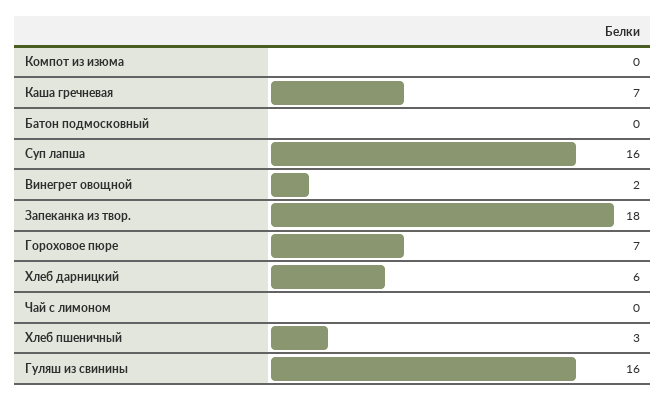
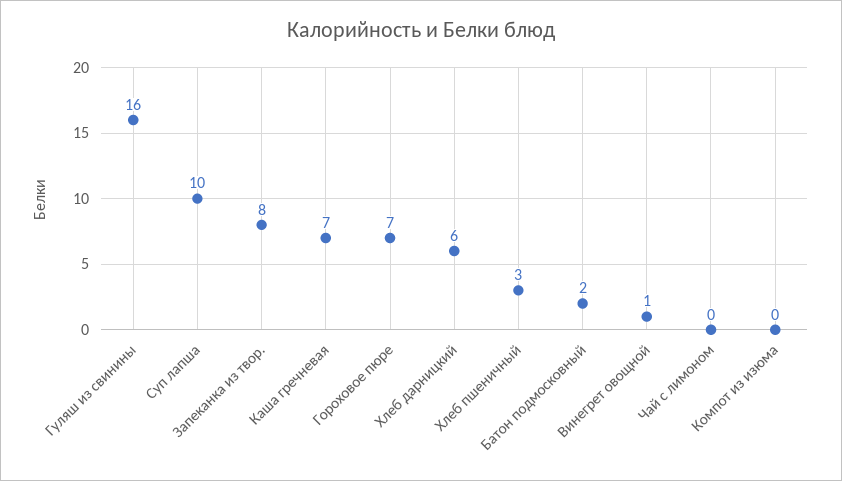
Батон подмосковный: 0 -> 2
Суп лапша: 16 -> 10
Винегрет овощной: 2 -> 1
Запеканка из твор.: 18 -> 8

